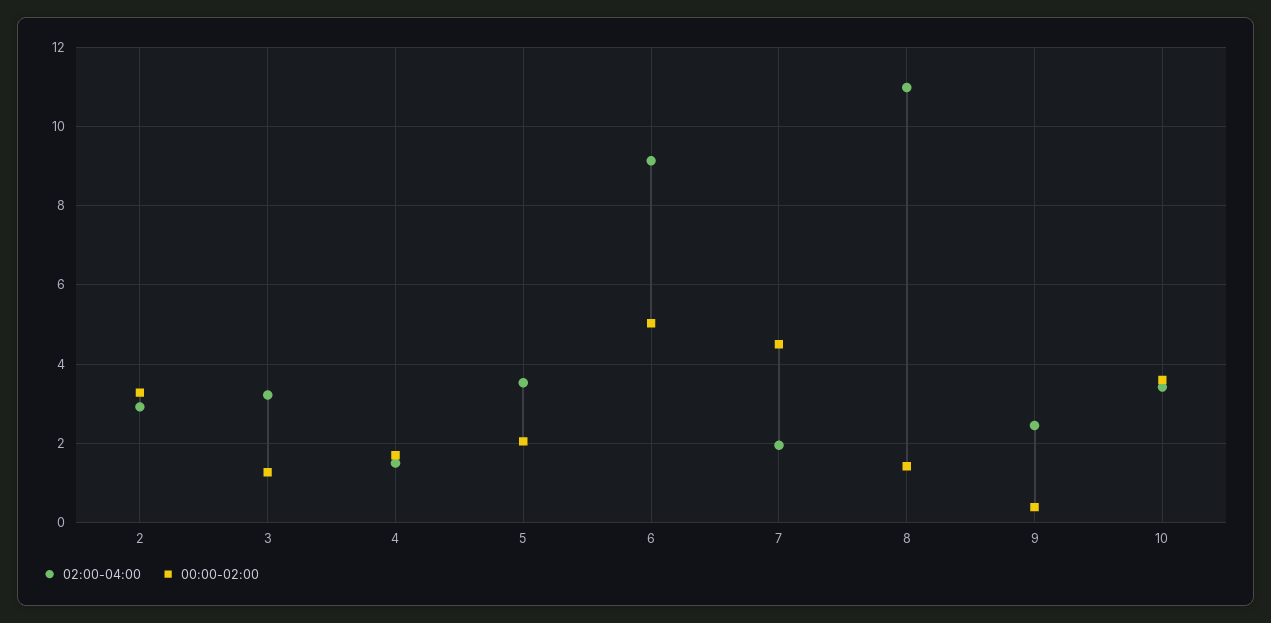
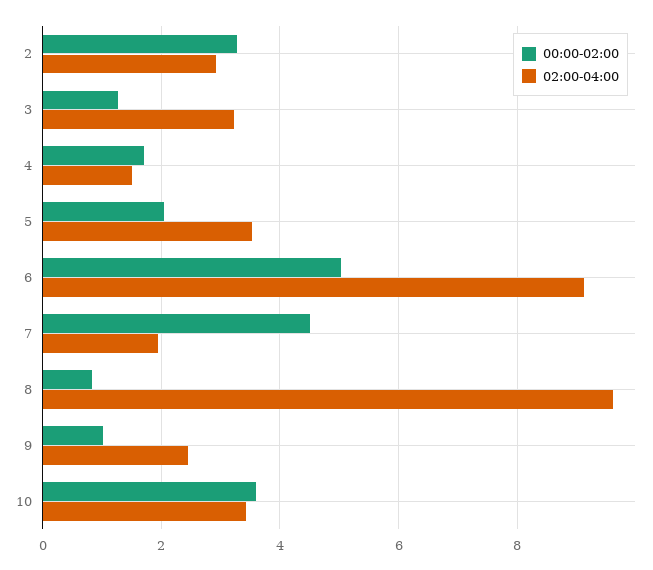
02:00-04:00, 8: 11 -> 9.6
00:00-02:00, 8: 1.4 -> 0.8
00:00-02:00, 9: 0.4 -> 1

